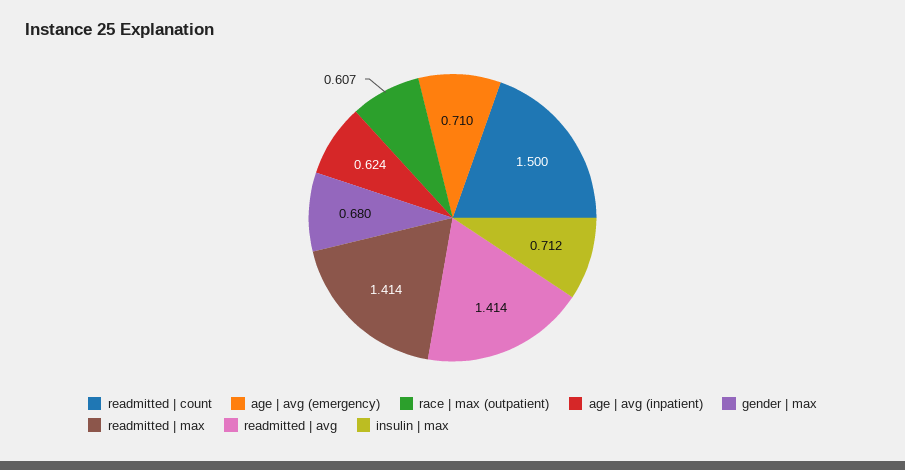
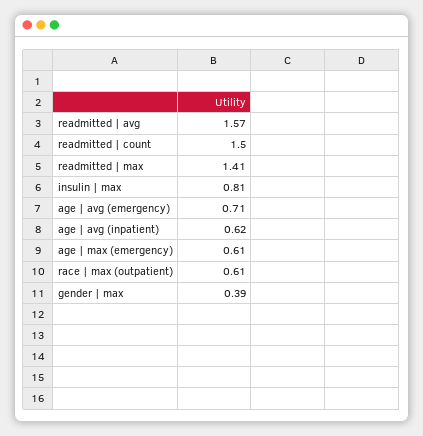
gender | max: 0.68 -> 0.39
readmitted | avg: 1.414 -> 1.57
insulin | max: 0.712 -> 0.81
age | max (emergency): none -> 0.61

